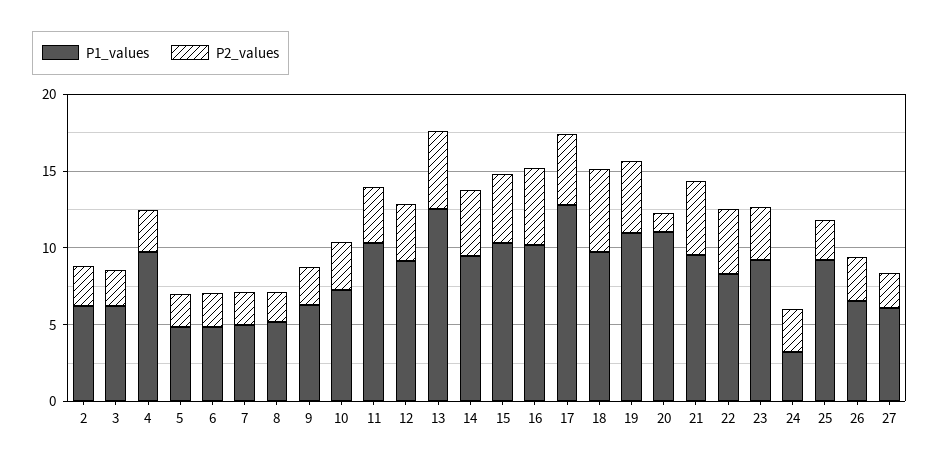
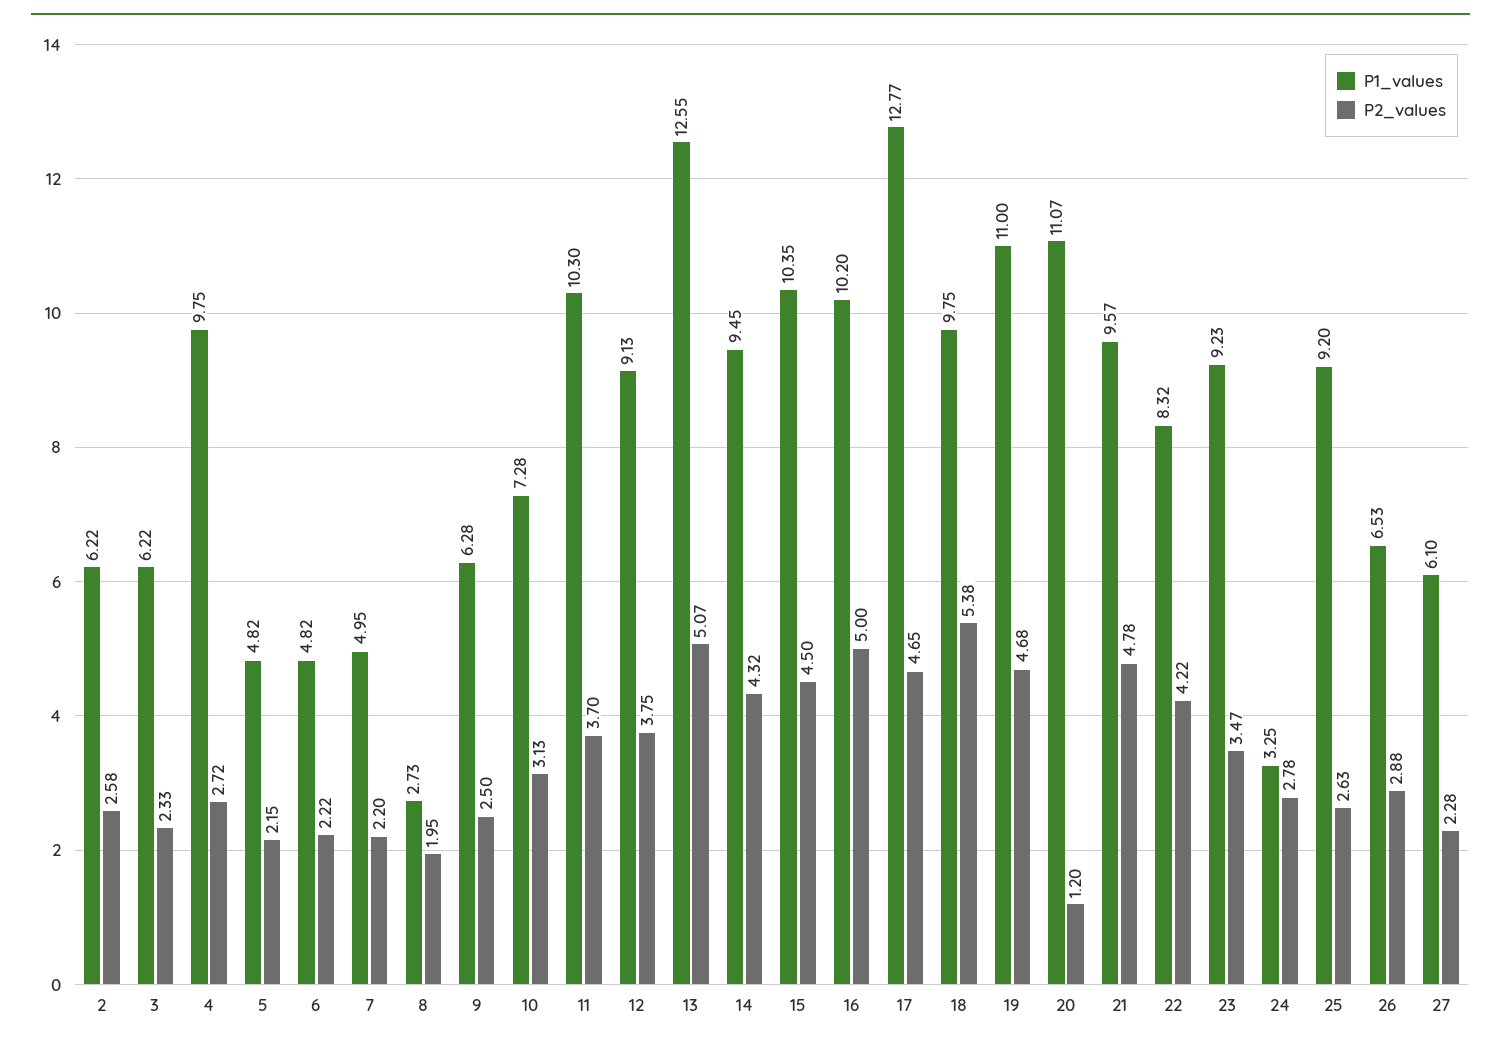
P1_values, 8: 5 -> 2.73

